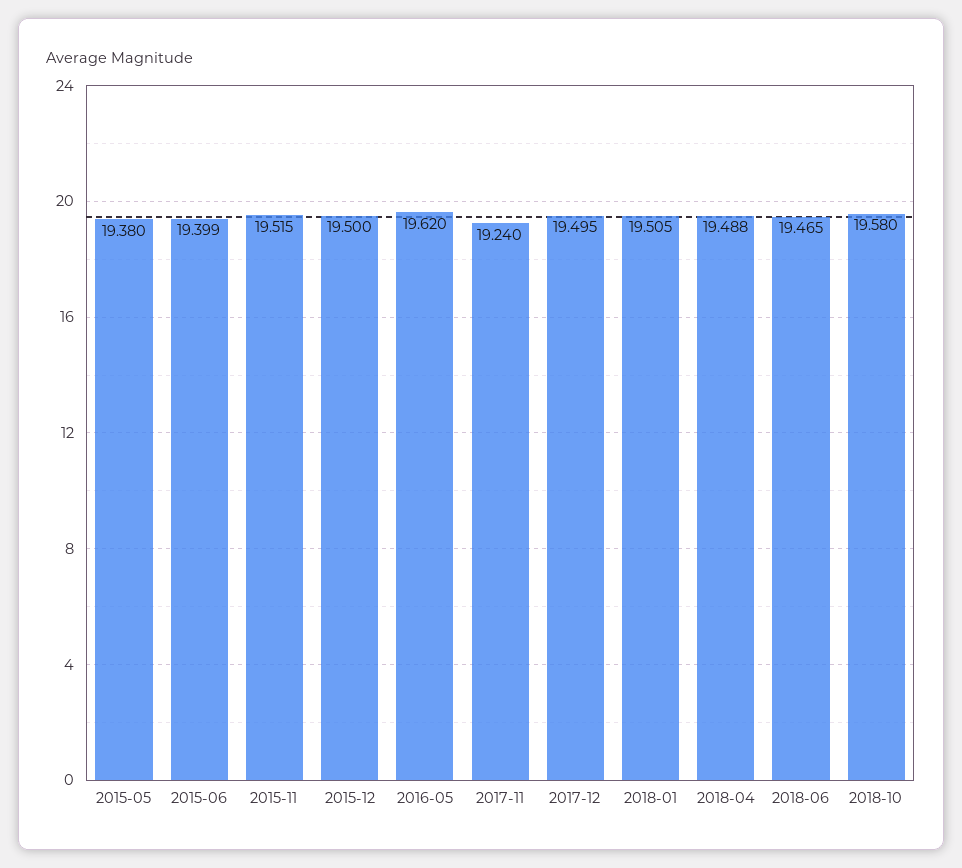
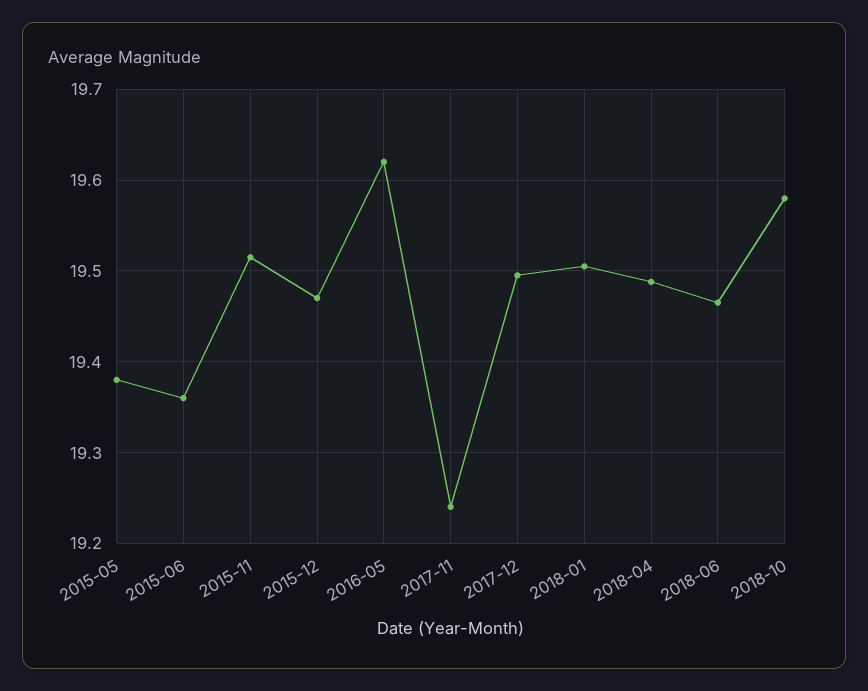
2015-06: 19.399 -> 19.36
2015-12: 19.5 -> 19.47

